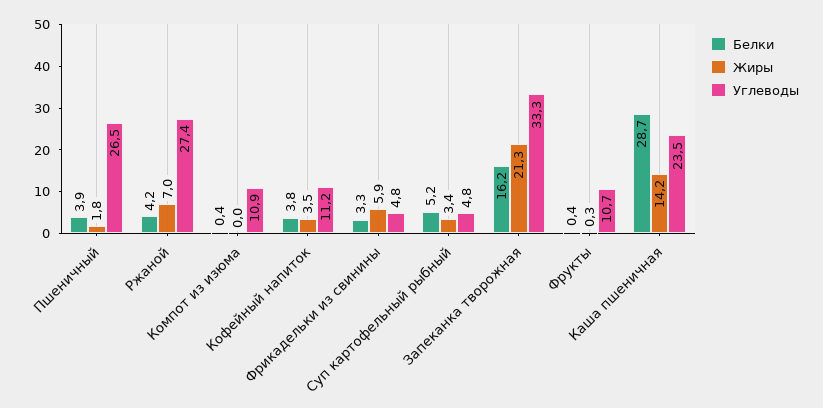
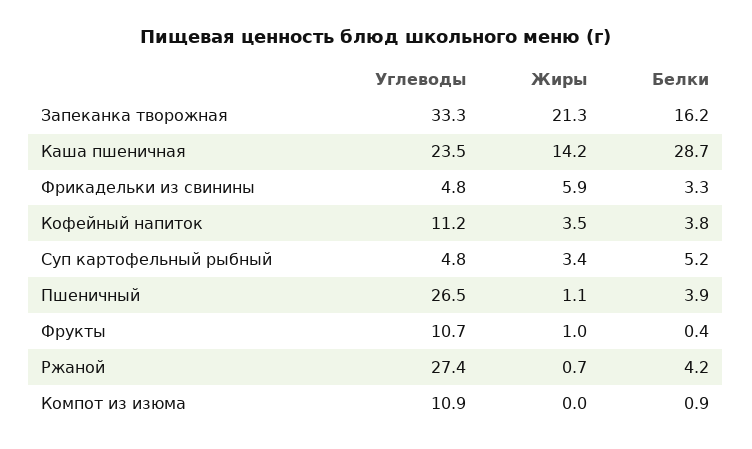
Жиры, Пшеничный: 1.8 -> 1.1
Жиры, Ржаной: 7 -> 0.7
Белки, Компот из изюма: 0.4 -> 0.9
Жиры, Фрукты: 0.3 -> 1

